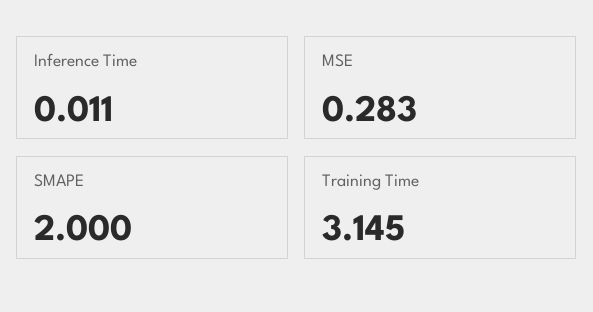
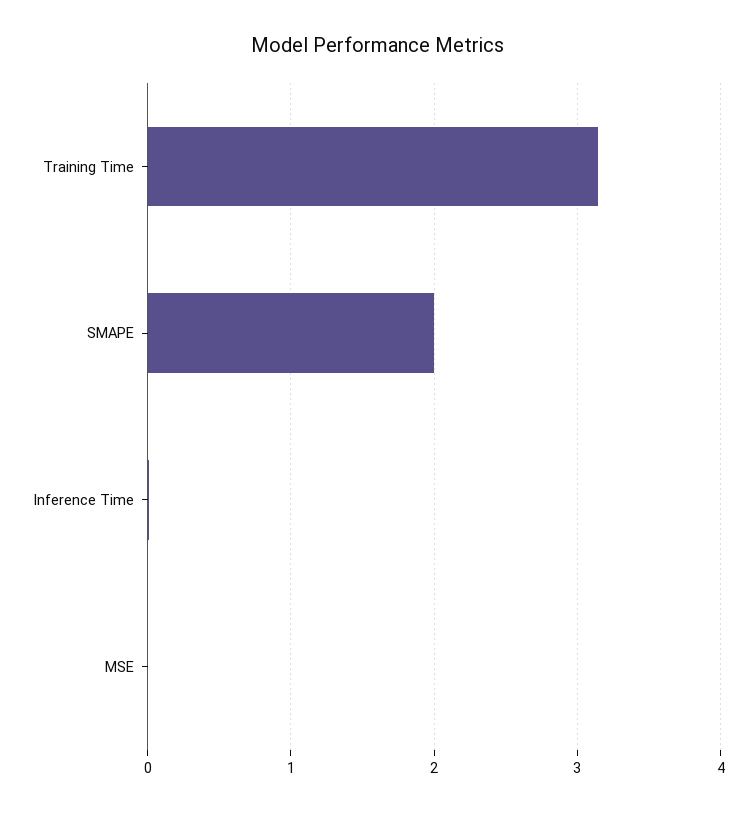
MSE: 0.283 -> 0

